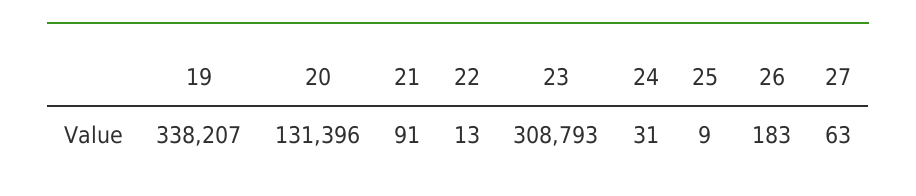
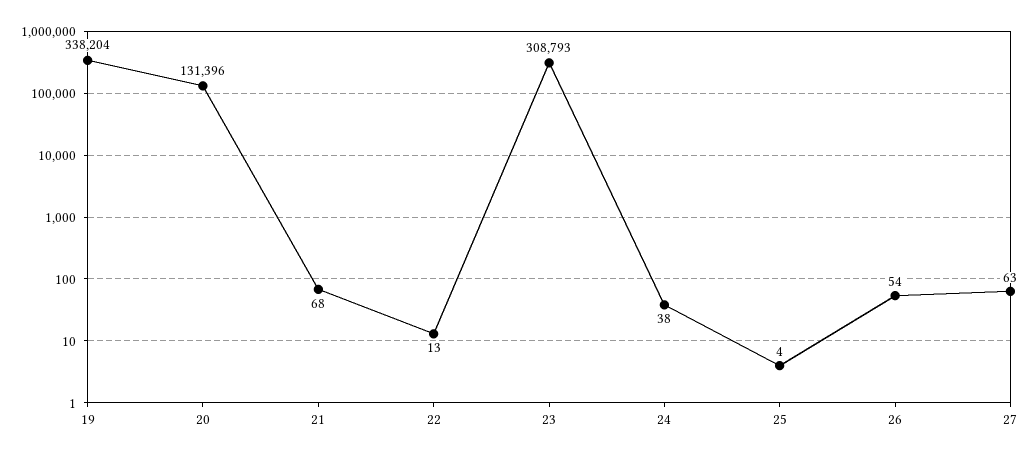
19: 338207 -> 338204
21: 91 -> 68
24: 31 -> 38
25: 9 -> 4
26: 183 -> 54

